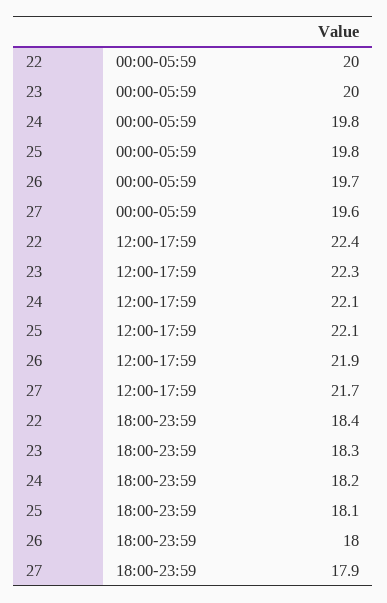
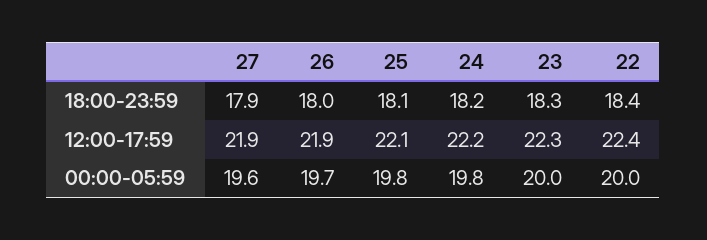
24, 12:00-17:59: 22.1 -> 22.2
27, 12:00-17:59: 21.7 -> 21.9

